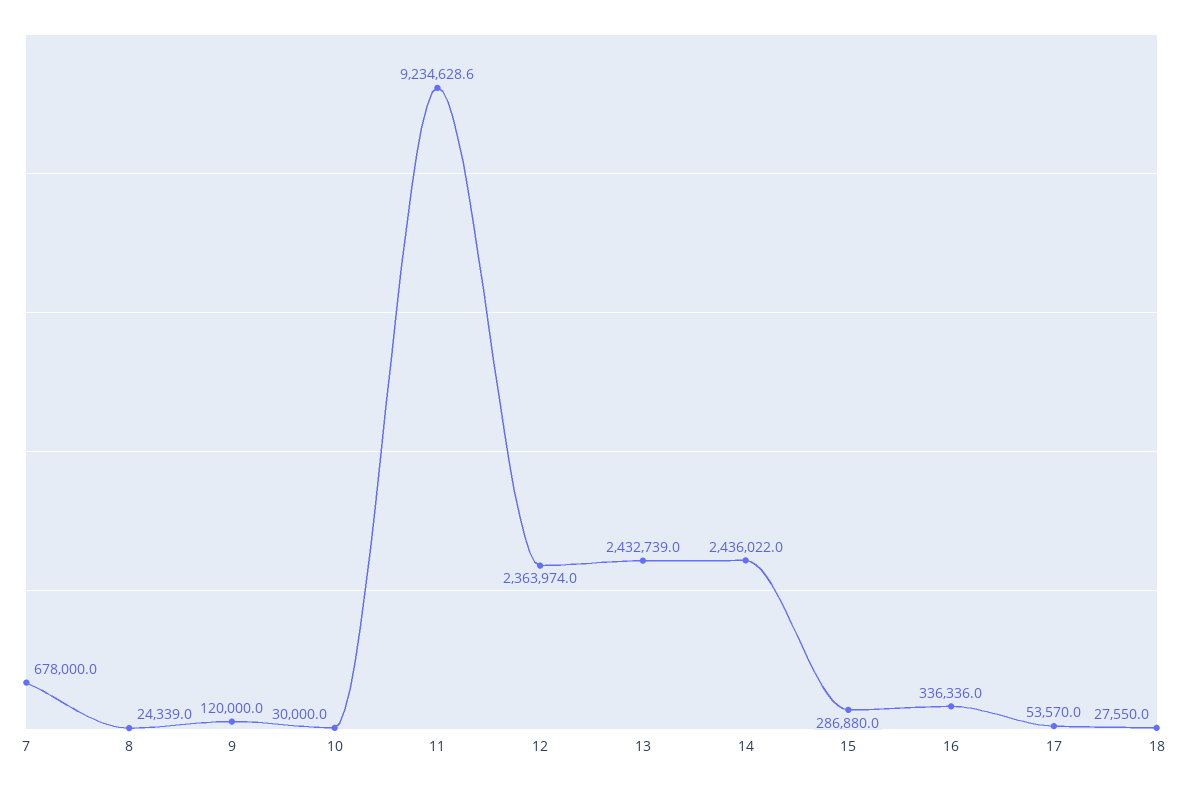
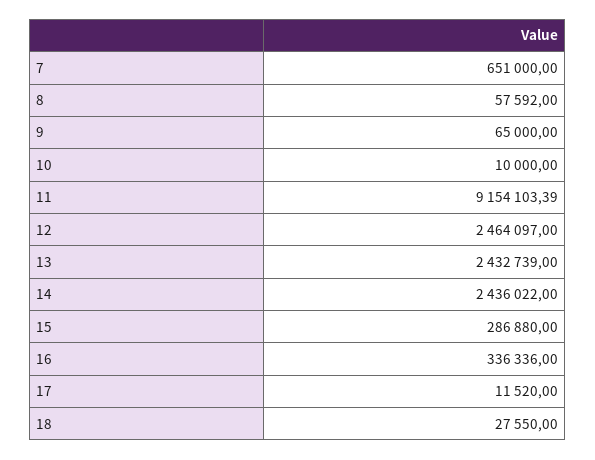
7: 678000 -> 651000
8: 24339 -> 57592
9: 120000 -> 65000
10: 30000 -> 10000
11: 9234628.6 -> 9154103.39
12: 2363974 -> 2464097
17: 53570 -> 11520

